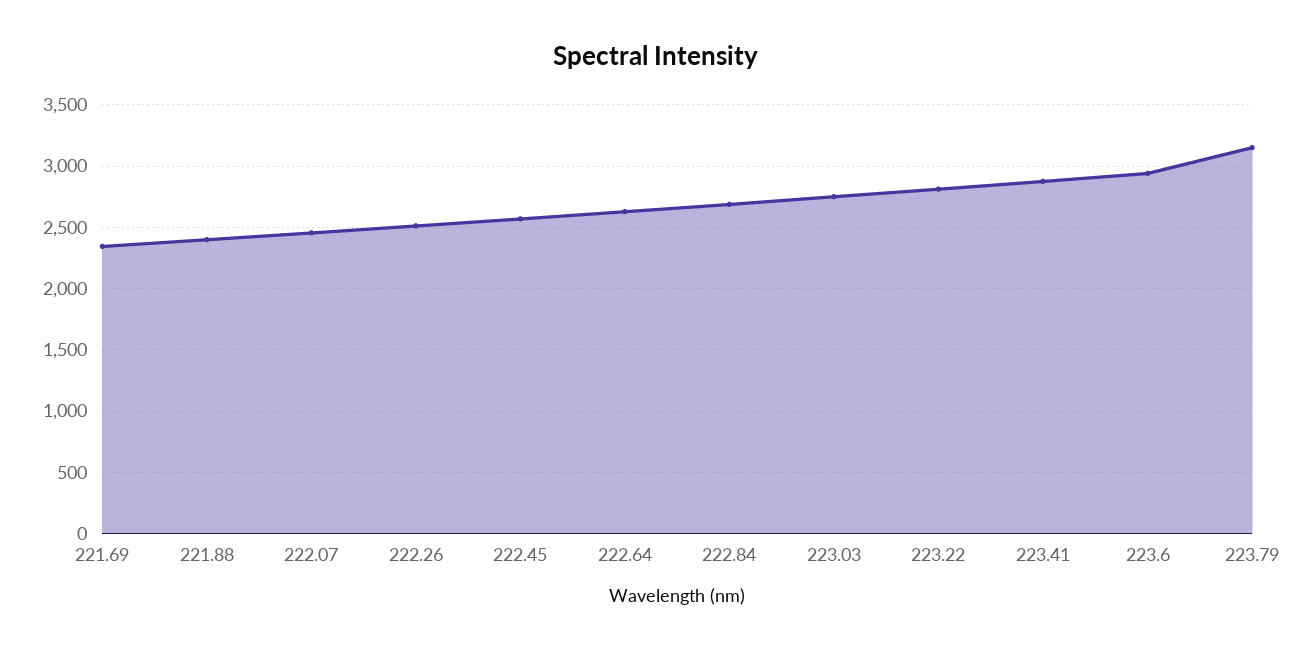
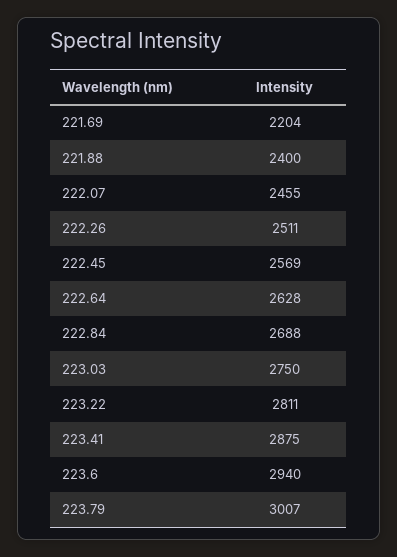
221.69: 2350 -> 2204
223.79: 3150 -> 3007

